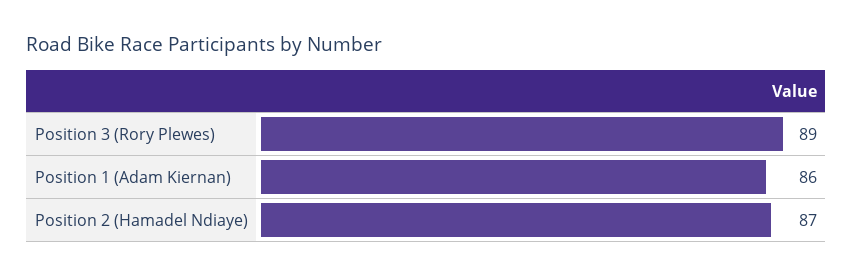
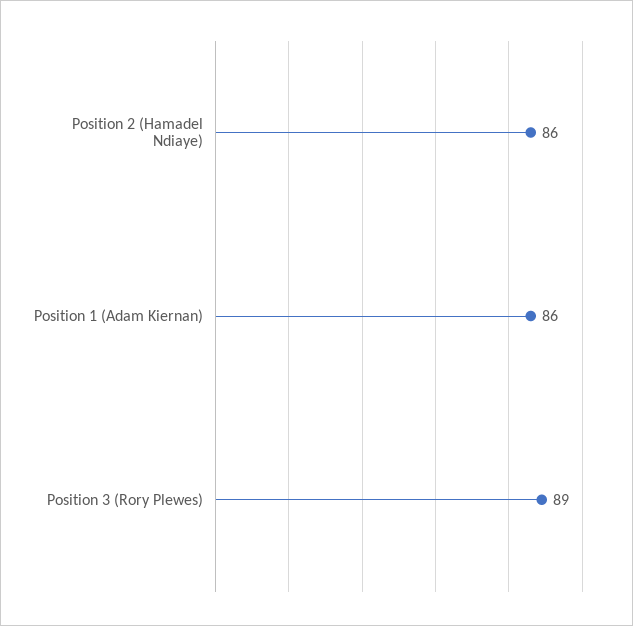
Position 2 (Hamadel Ndiaye): 87 -> 86

